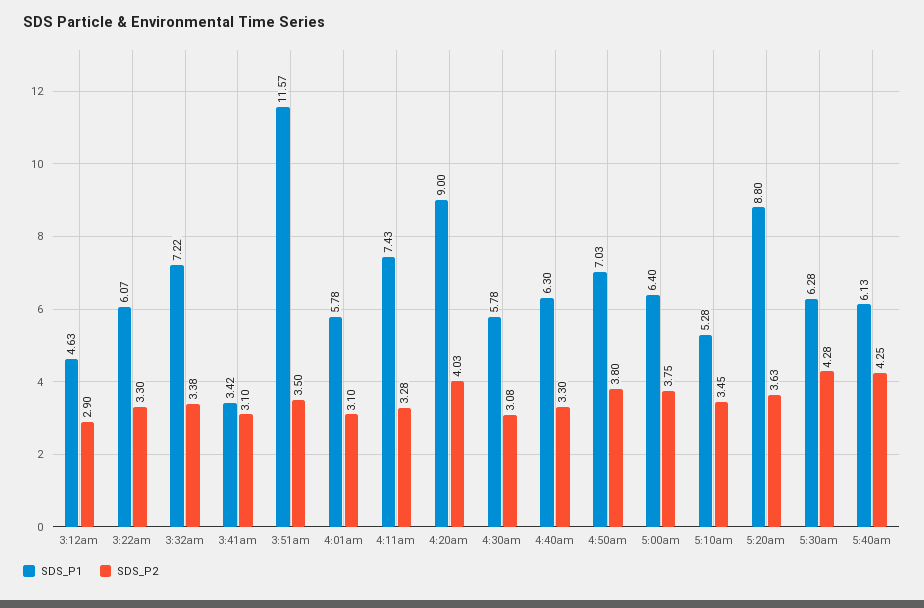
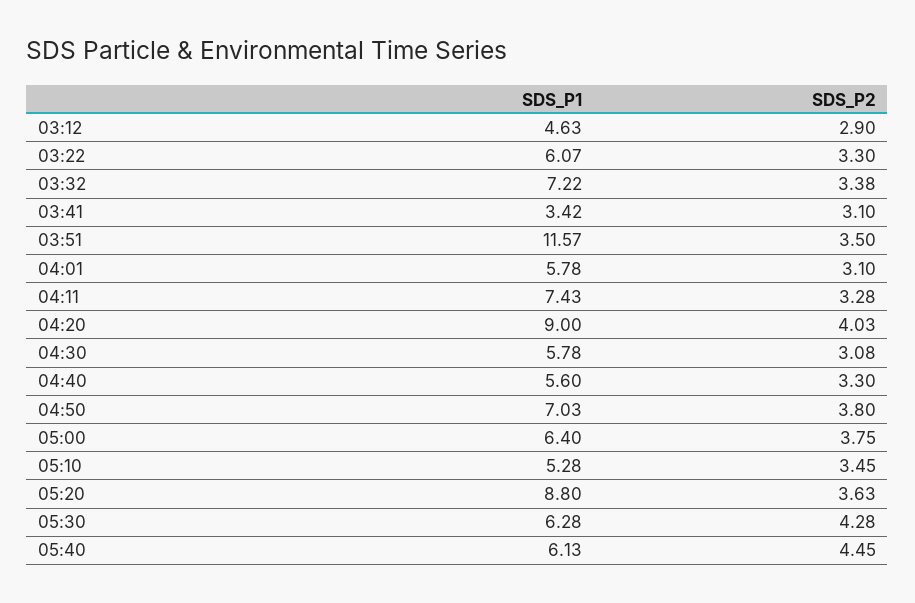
SDS_P1, 4:40am: 6.3 -> 5.6
SDS_P2, 5:40am: 4.25 -> 4.45

